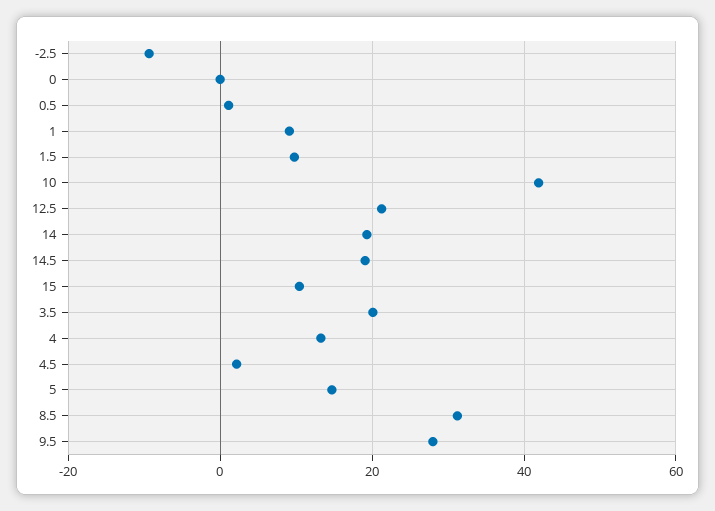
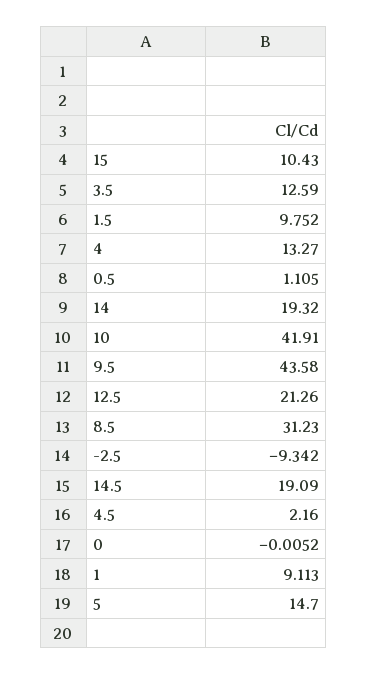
3.5: 20 -> 12.59
9.5: 28 -> 43.58

